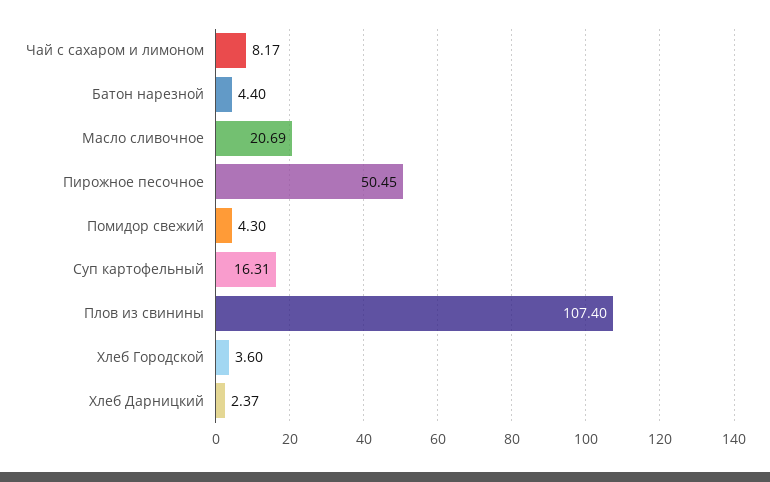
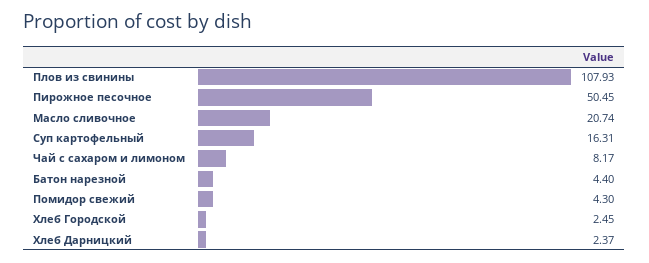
Масло сливочное: 20.69 -> 20.74
Плов из свинины: 107.4 -> 107.93
Хлеб Городской: 3.6 -> 2.45

